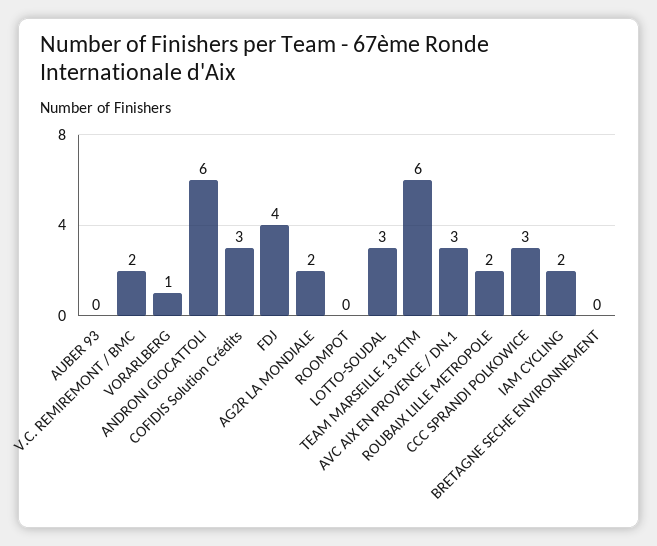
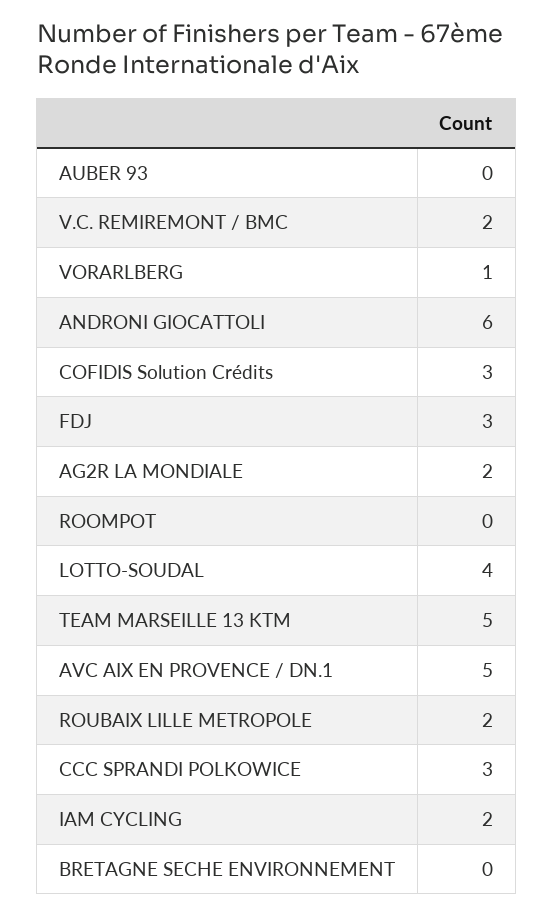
FDJ: 4 -> 3
LOTTO-SOUDAL: 3 -> 4
TEAM MARSEILLE 13 KTM: 6 -> 5
AVC AIX EN PROVENCE / DN.1: 3 -> 5

